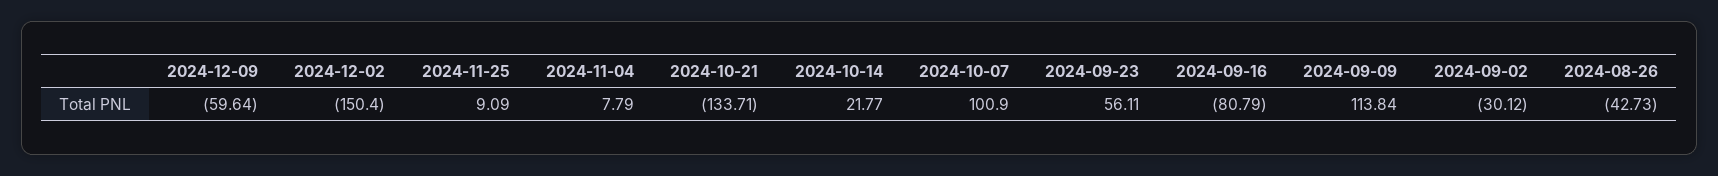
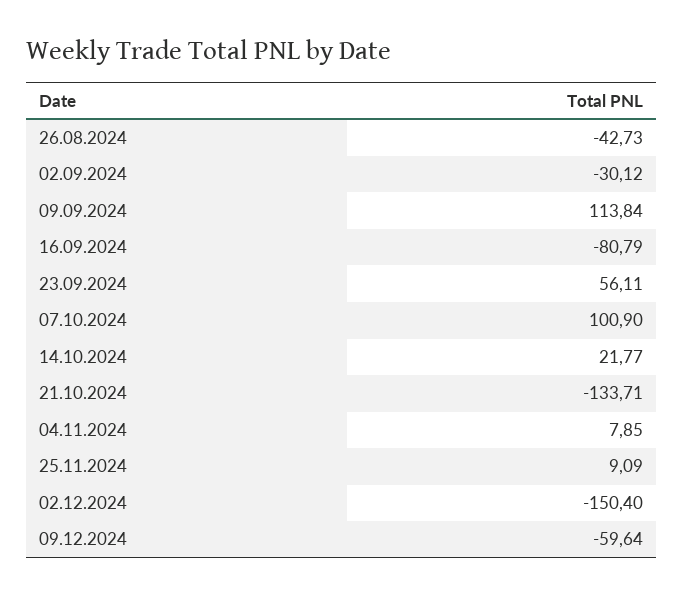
2024-11-04: 7.79 -> 7.85

